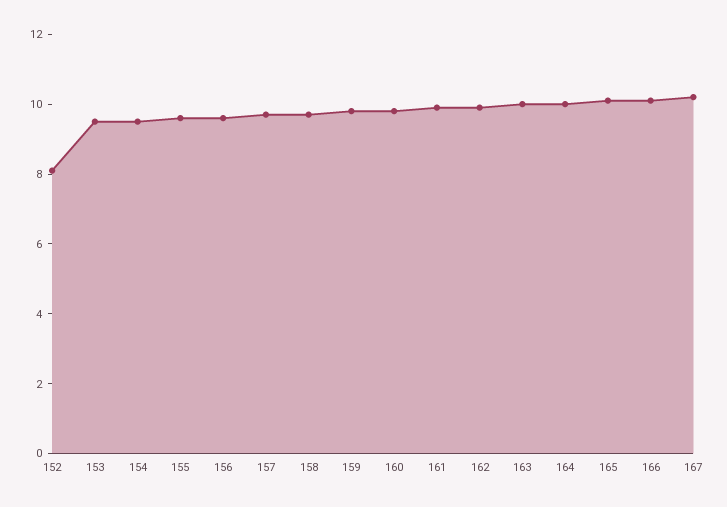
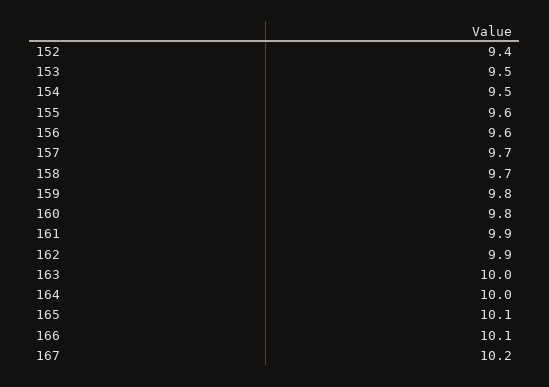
152: 8 -> 9.4

